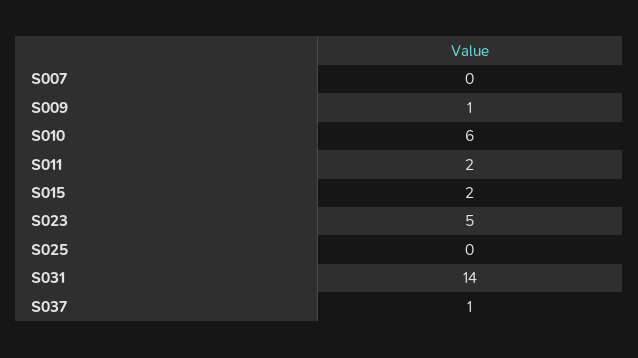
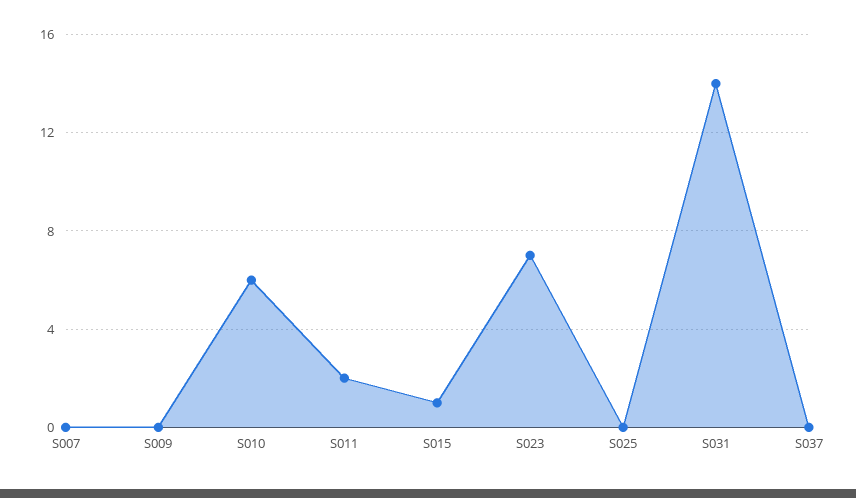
S009: 1 -> 0
S015: 2 -> 1
S023: 5 -> 7
S037: 1 -> 0

